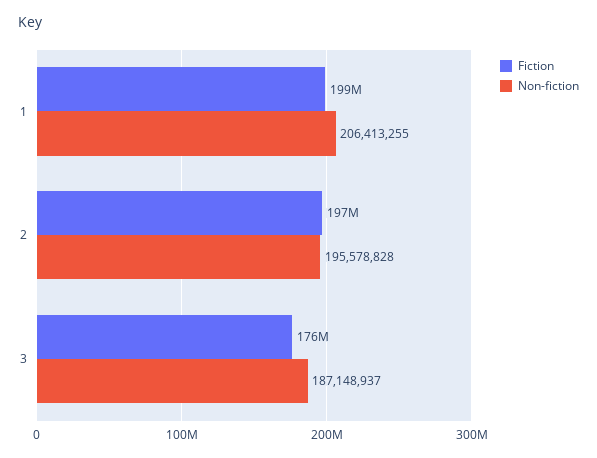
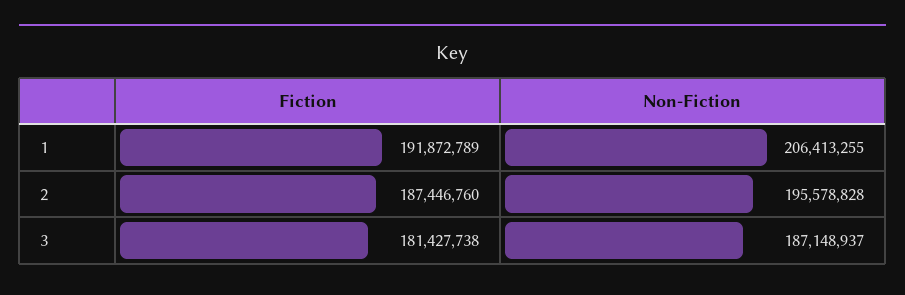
Fiction, 1: 199000000 -> 191872789
Fiction, 2: 197000000 -> 187446760
Fiction, 3: 176000000 -> 181427738

